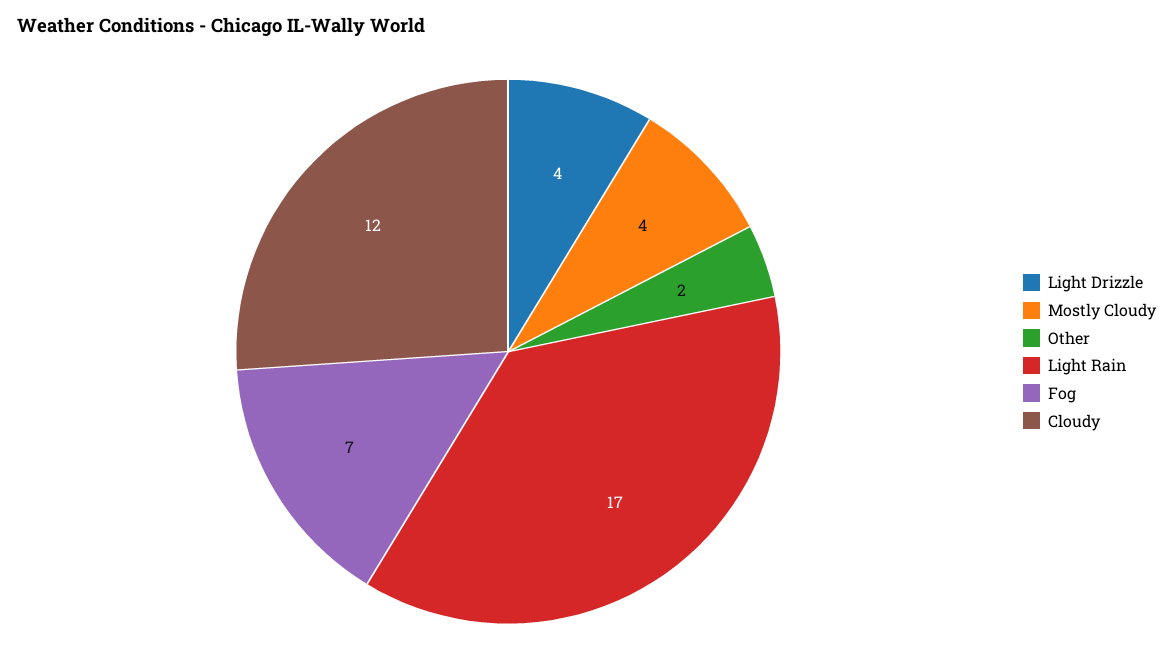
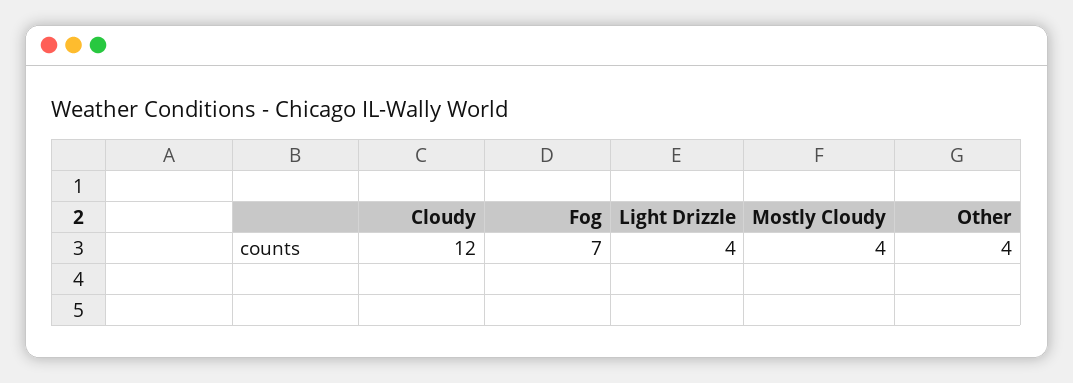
Other: 2 -> 4
Light Rain: 17 -> none

